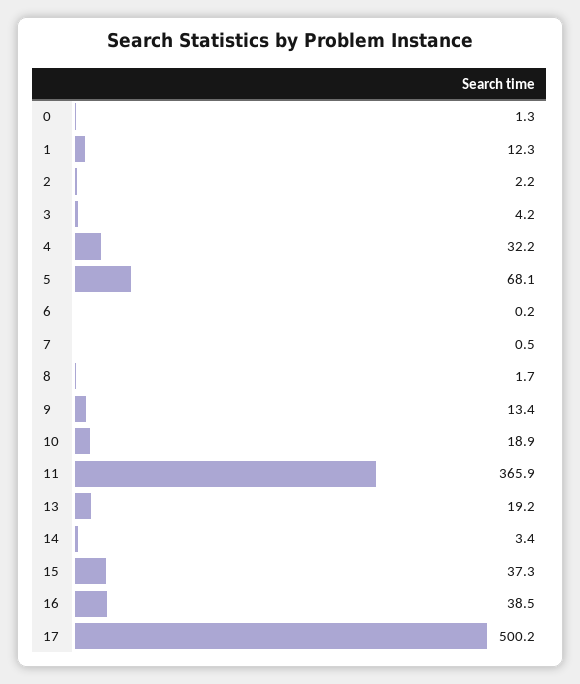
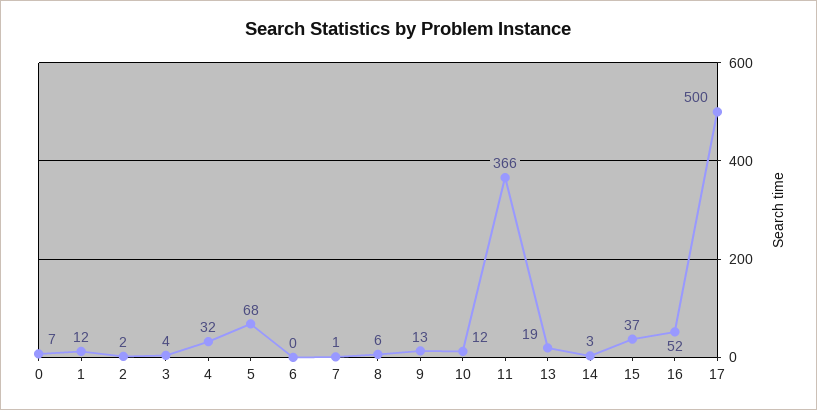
0: 1.3 -> 7
8: 1.7 -> 6
10: 18.9 -> 12
16: 38.5 -> 52

